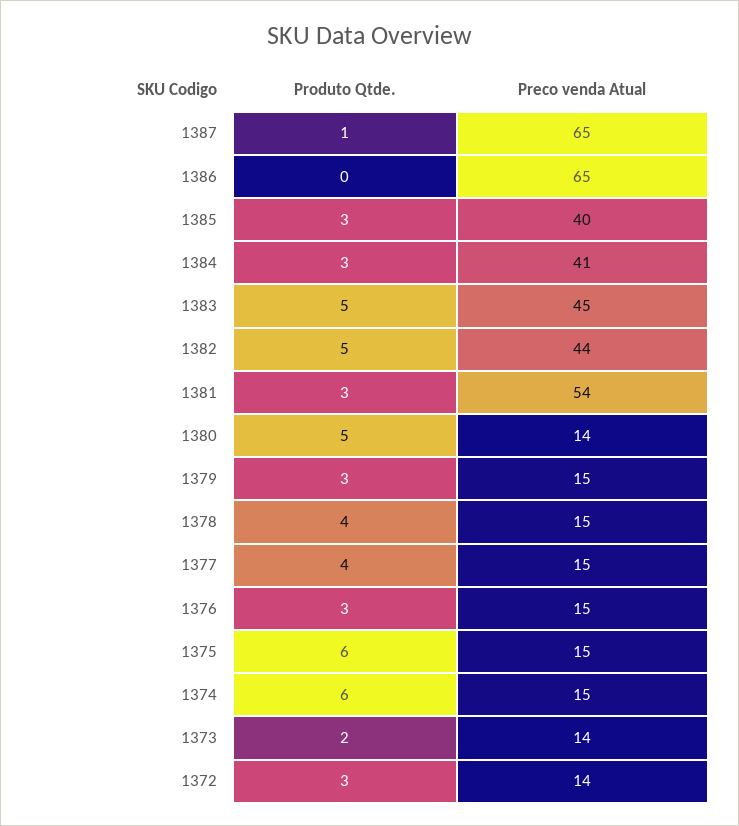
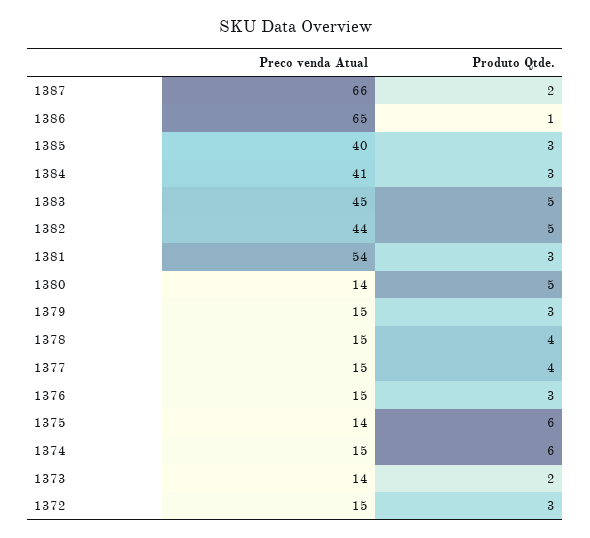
Produto Qtde., 1387: 1 -> 2
Preco venda Atual, 1387: 65 -> 66
Produto Qtde., 1386: 0 -> 1
Preco venda Atual, 1375: 15 -> 14
Preco venda Atual, 1372: 14 -> 15

